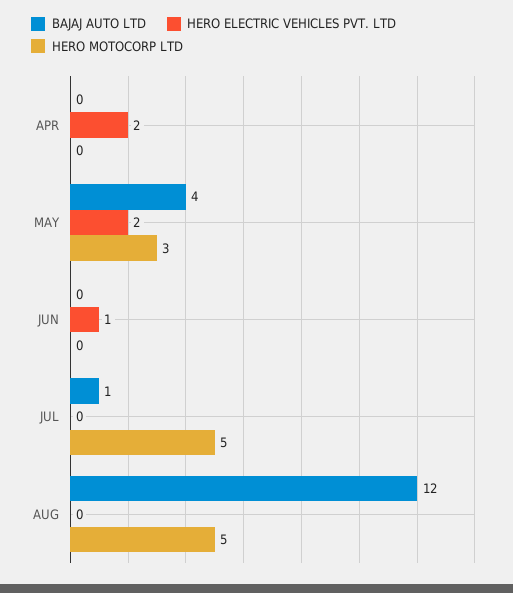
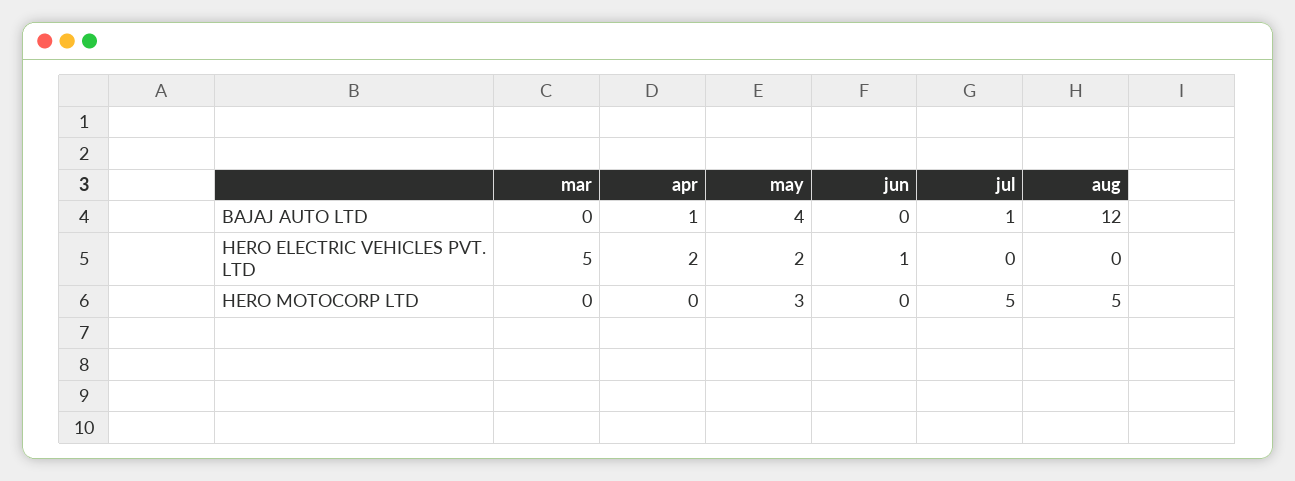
BAJAJ AUTO LTD, APR: 0 -> 1
BAJAJ AUTO LTD, mar: none -> 0
HERO ELECTRIC VEHICLES PVT. LTD, mar: none -> 5
HERO MOTOCORP LTD, mar: none -> 0

